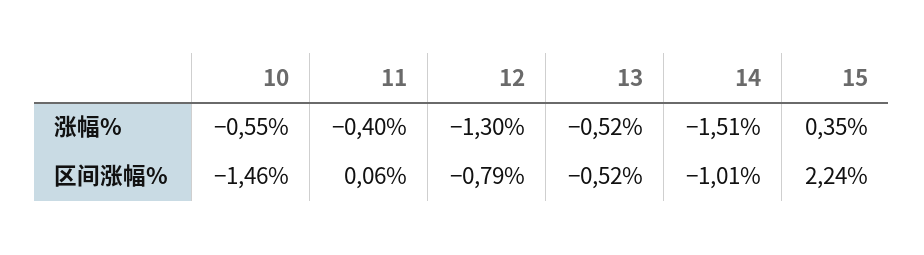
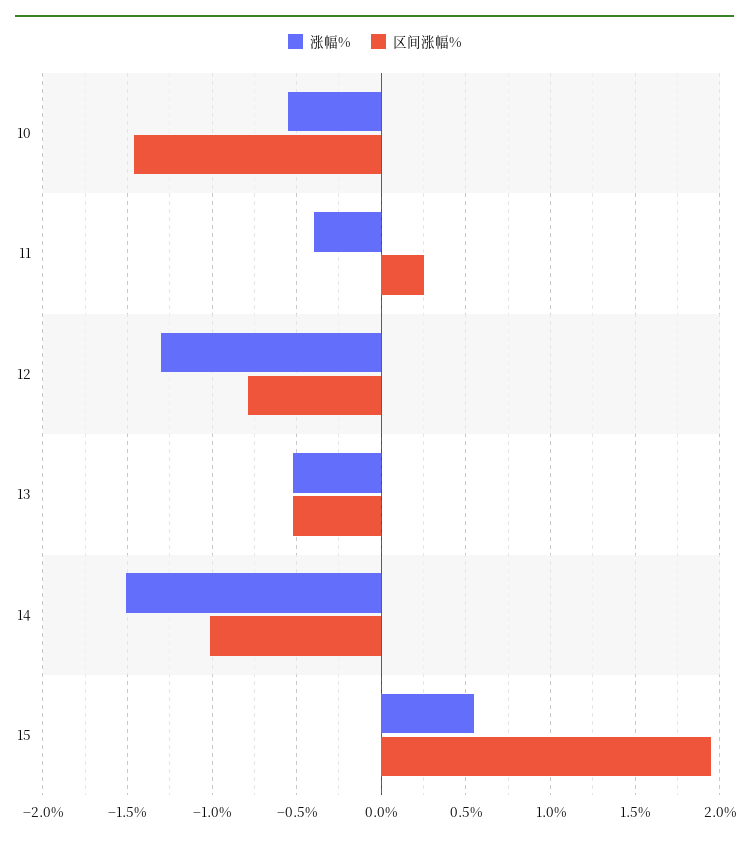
涨幅%, 15: 0.35 -> 0.55
区间涨幅%, 11: 0.06 -> 0.25
区间涨幅%, 15: 2.24 -> 1.95

